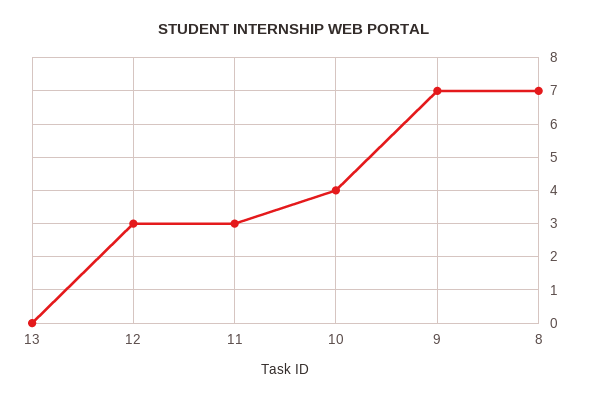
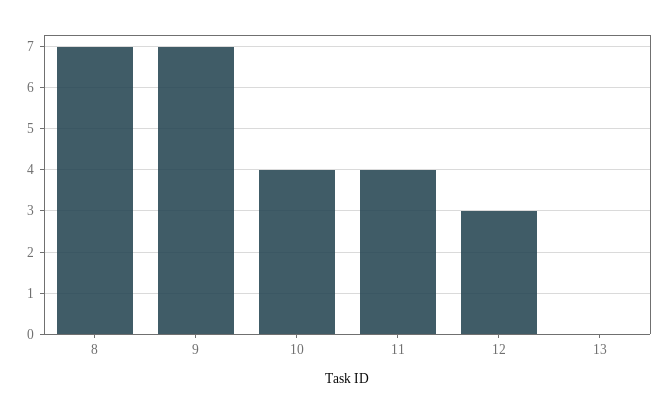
11: 3 -> 4

